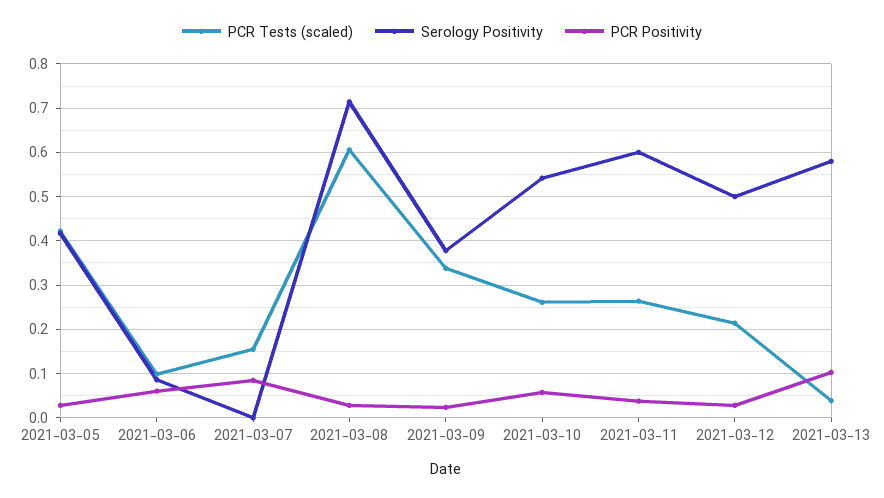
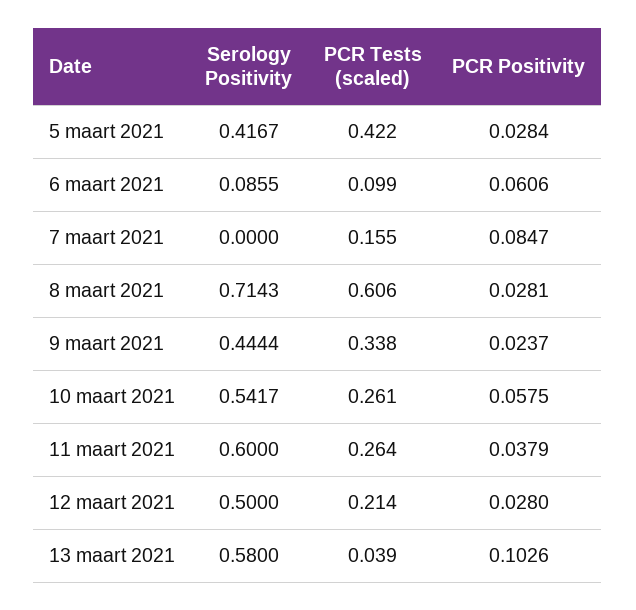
Serology Positivity, 2021-03-09: 0.38 -> 0.4444

